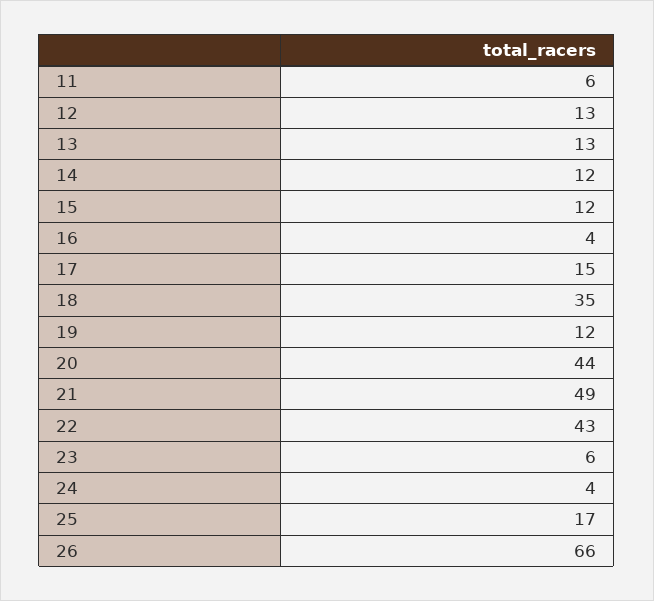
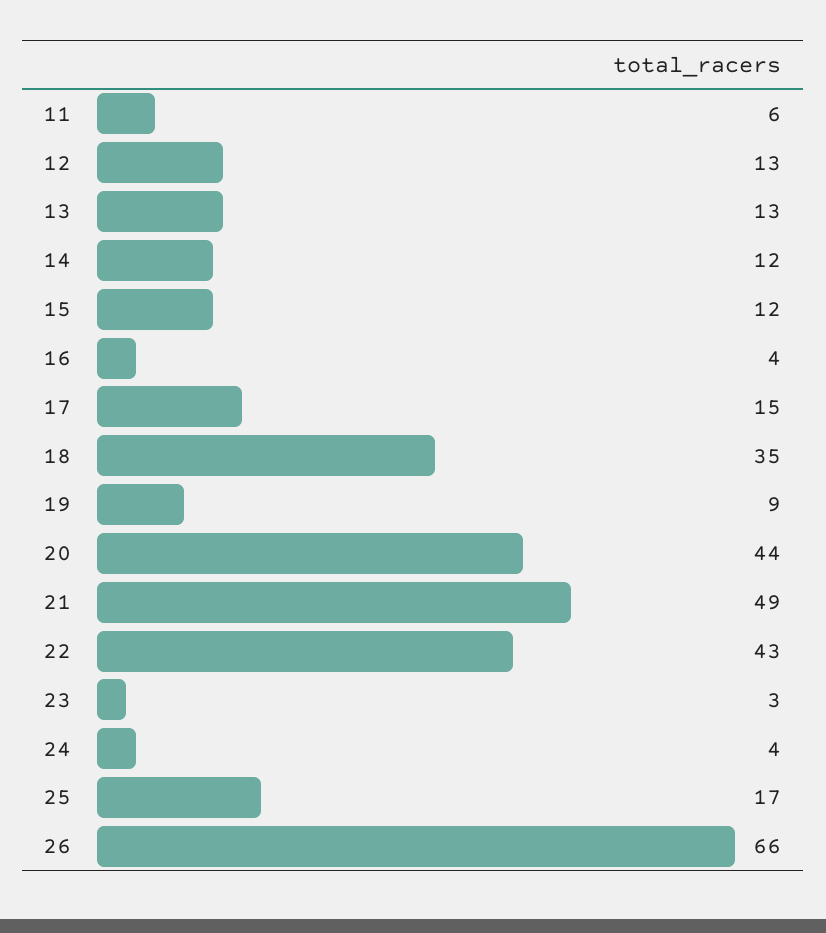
19: 12 -> 9
23: 6 -> 3

